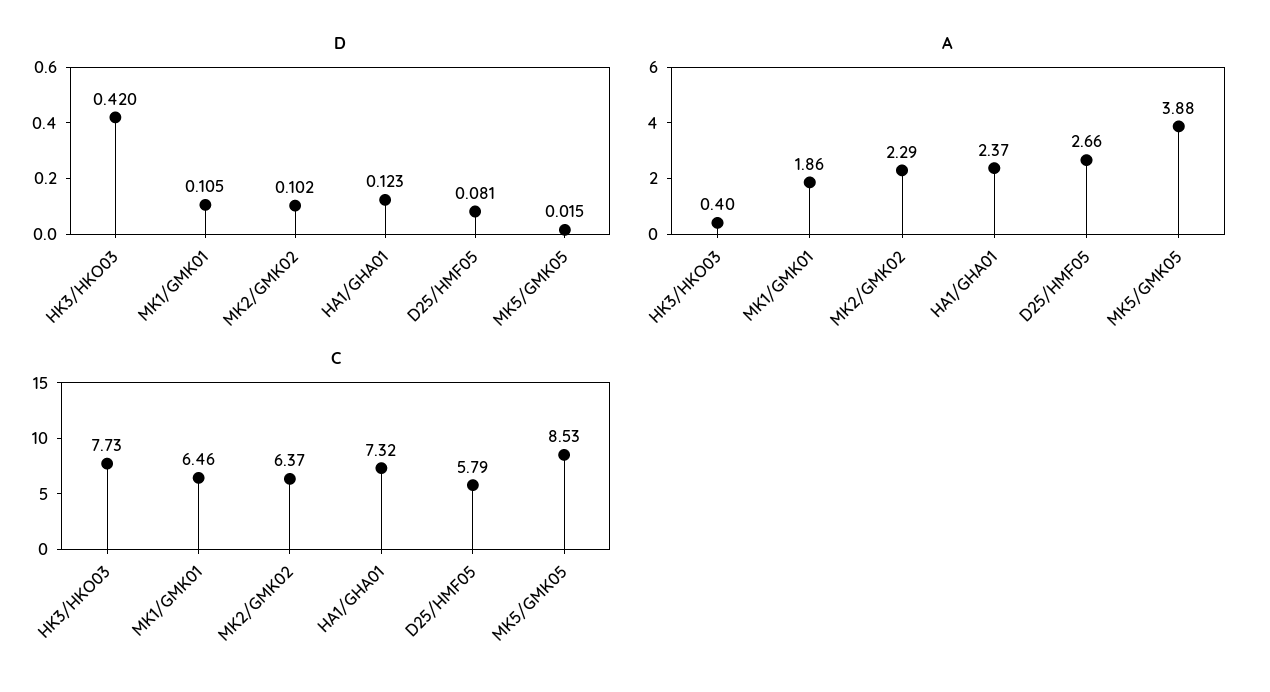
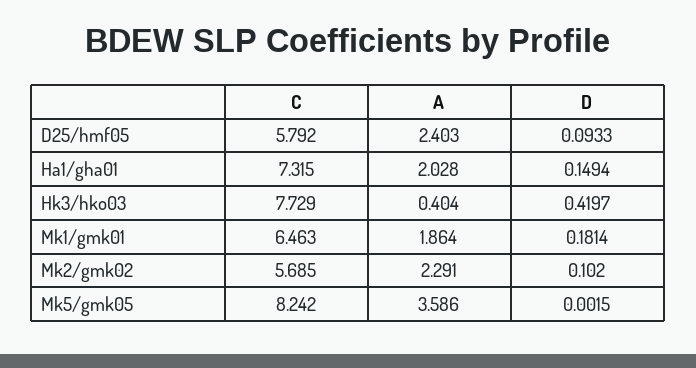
D, MK1/GMK01: 0.105 -> 0.1814
D, HA1/GHA01: 0.123 -> 0.1494
D, D25/HMF05: 0.081 -> 0.0933
D, MK5/GMK05: 0.015 -> 0.0015
A, HA1/GHA01: 2.37 -> 2.028
A, D25/HMF05: 2.66 -> 2.403
A, MK5/GMK05: 3.88 -> 3.586
C, MK2/GMK02: 6.37 -> 5.685
C, MK5/GMK05: 8.53 -> 8.242

